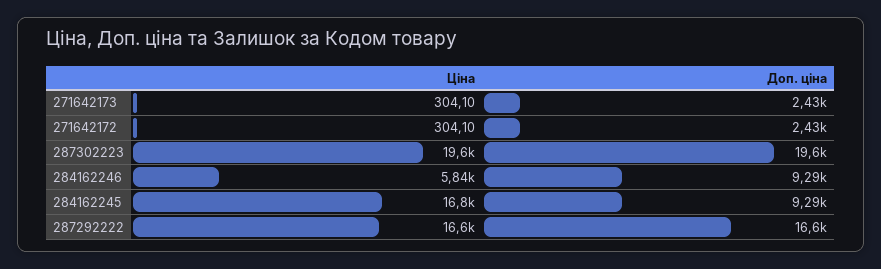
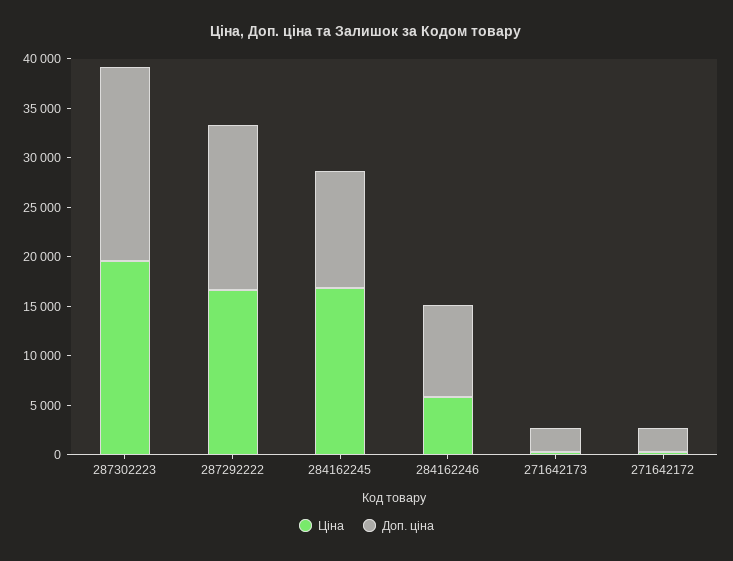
Доп. ціна, 284162245: 9290 -> 12000

